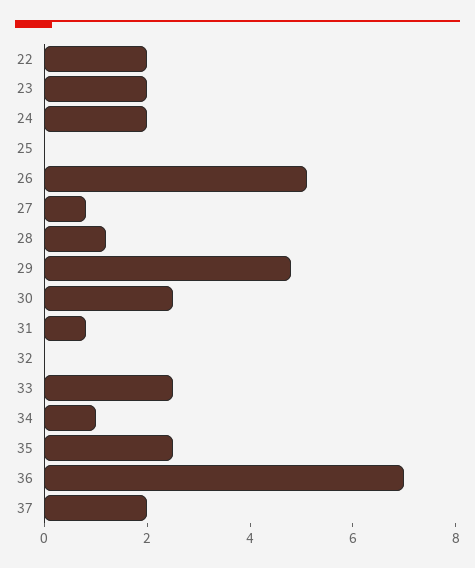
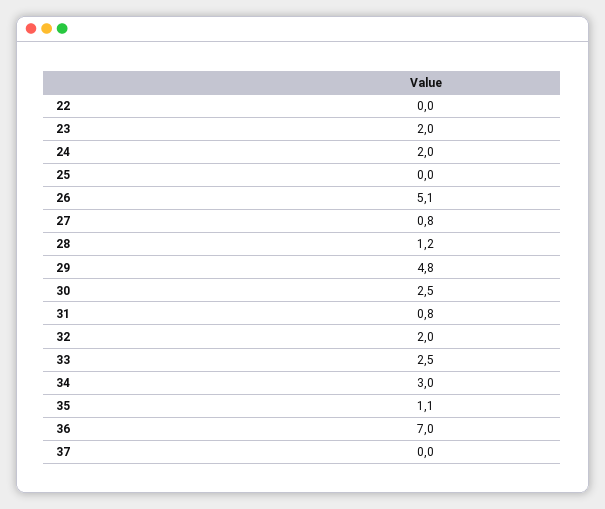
22: 2 -> 0
32: 0 -> 2
34: 1 -> 3
35: 2.5 -> 1.1
37: 2 -> 0

